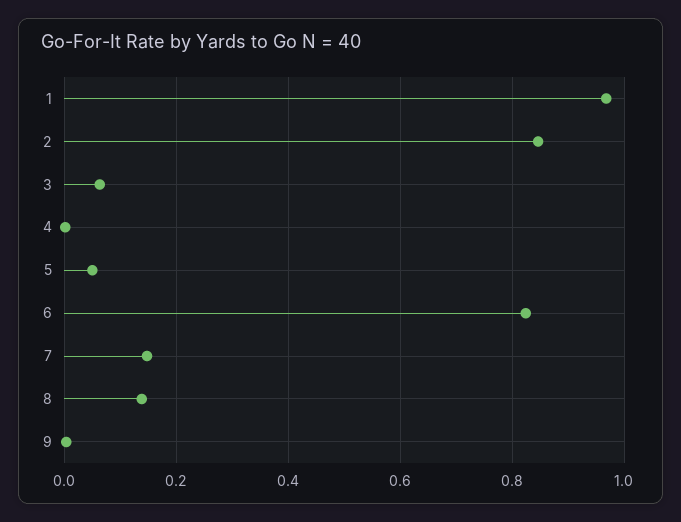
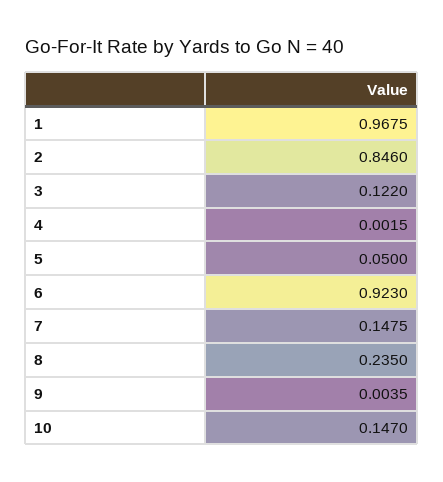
3: 0.06 -> 0.122
6: 0.82 -> 0.923
8: 0.14 -> 0.235
10: none -> 0.147

